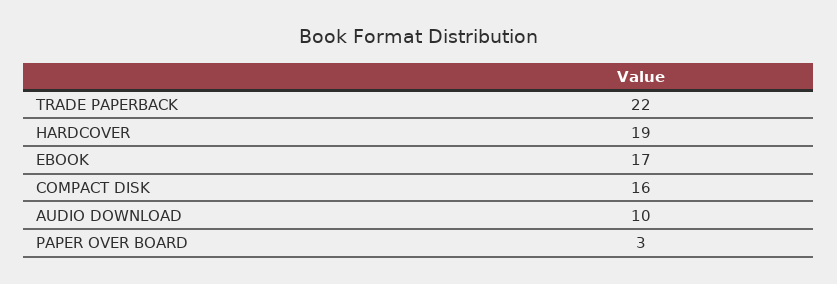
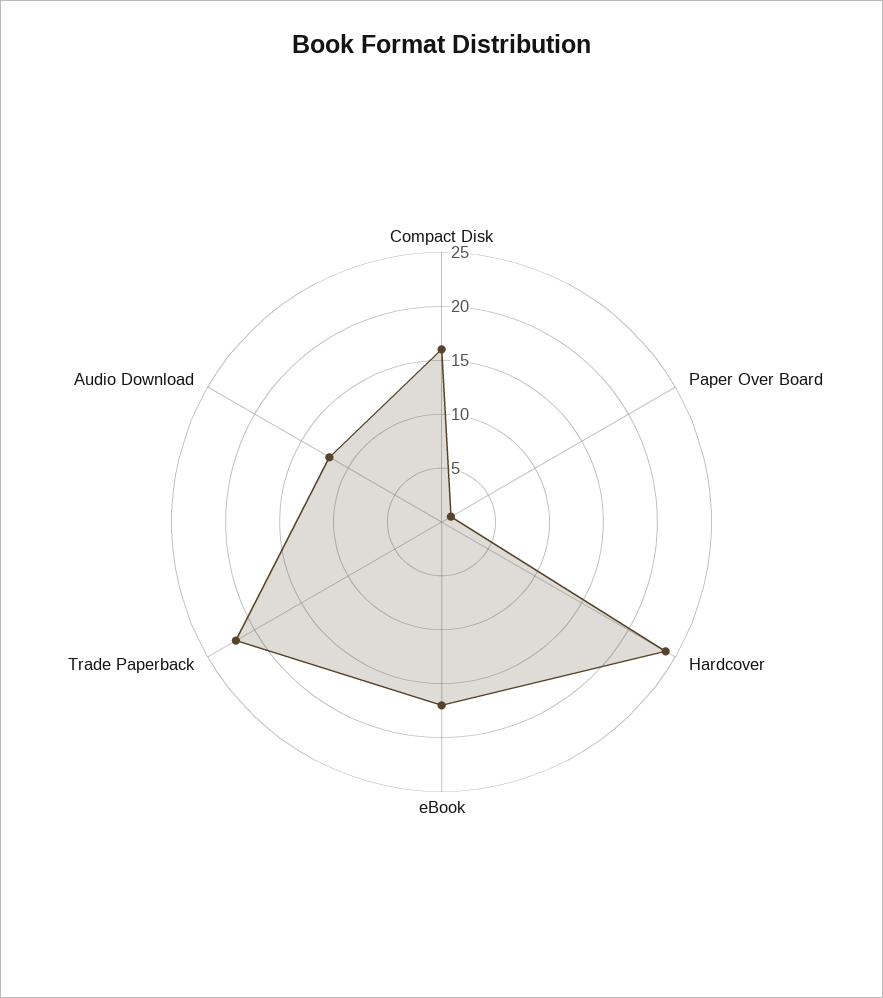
HARDCOVER: 19 -> 24
AUDIO DOWNLOAD: 10 -> 12
PAPER OVER BOARD: 3 -> 1

